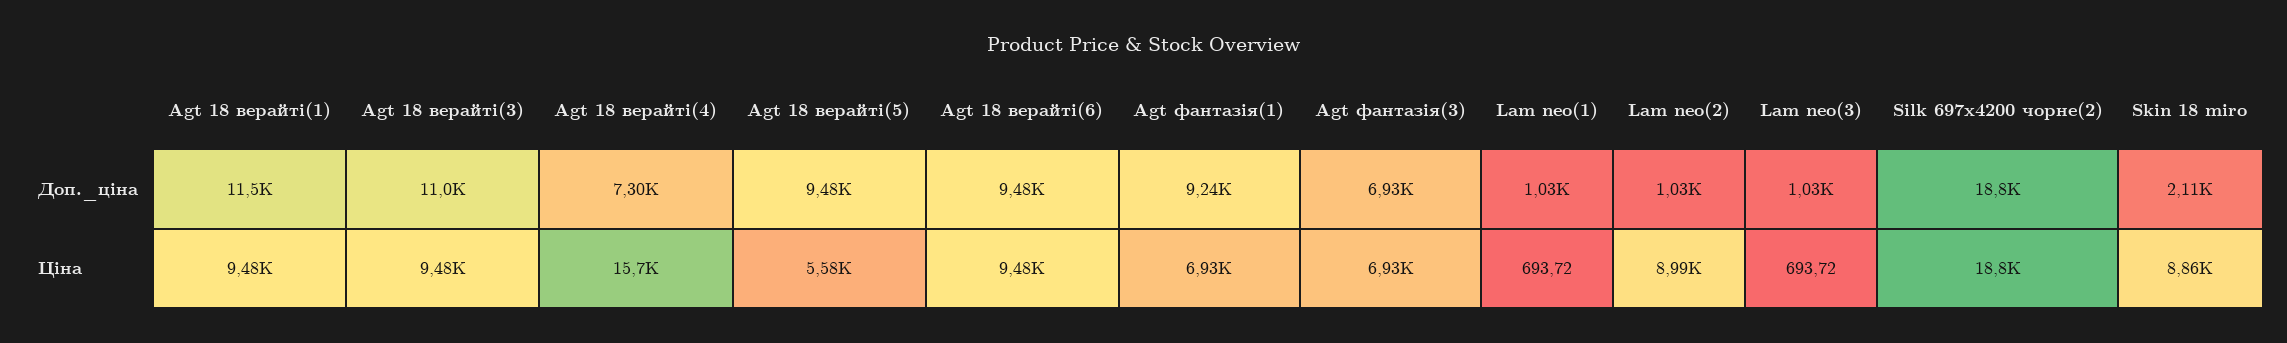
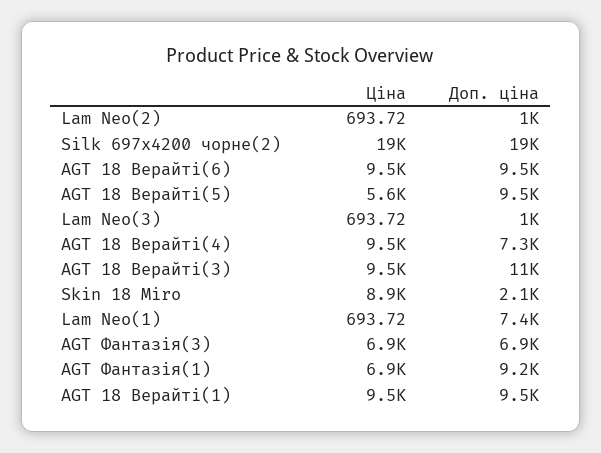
Agt 18 верайті(1), Доп._ціна: 11500 -> 9500
Lam neo(1), Доп._ціна: 1030 -> 7400
Agt 18 верайті(4), Ціна: 15700 -> 9500
Lam neo(2), Ціна: 8990 -> 693.72

